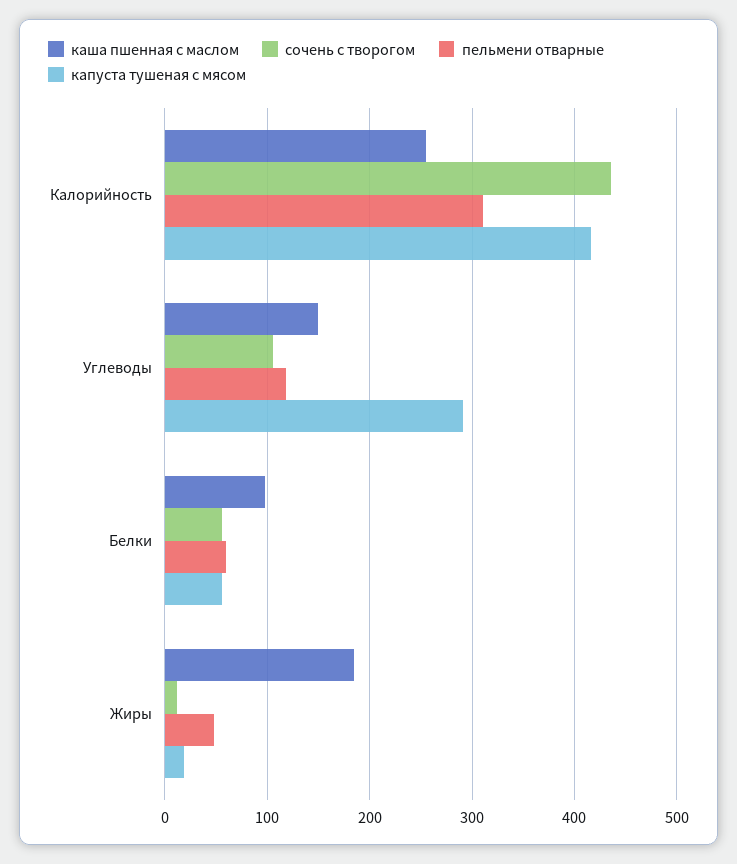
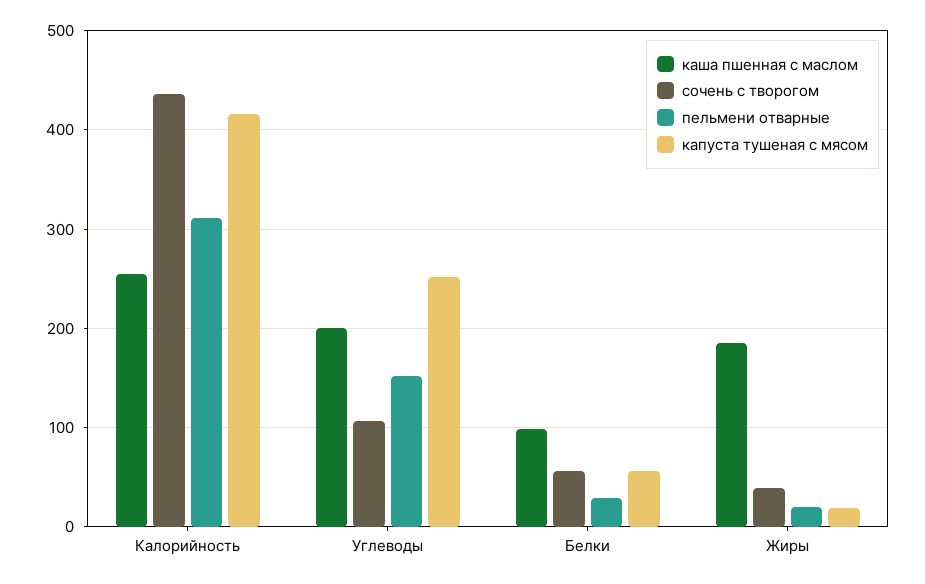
каша пшенная с маслом, Углеводы: 150 -> 200
пельмени отварные, Углеводы: 120 -> 150
капуста тушеная с мясом, Углеводы: 290 -> 250
пельмени отварные, Белки: 60 -> 30
сочень с творогом, Жиры: 10 -> 40
пельмени отварные, Жиры: 50 -> 20

